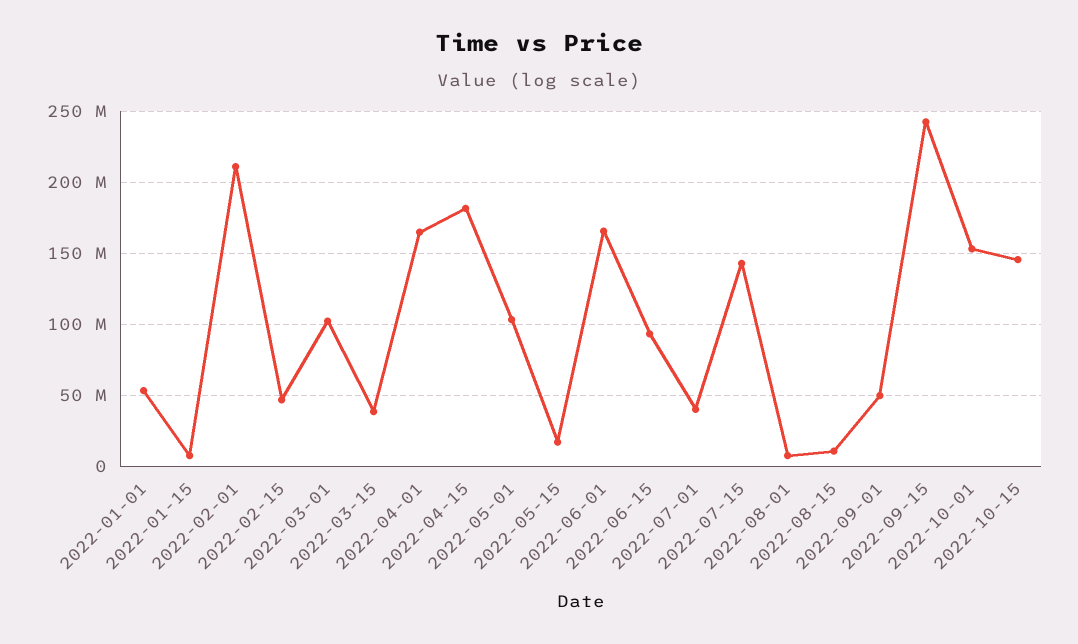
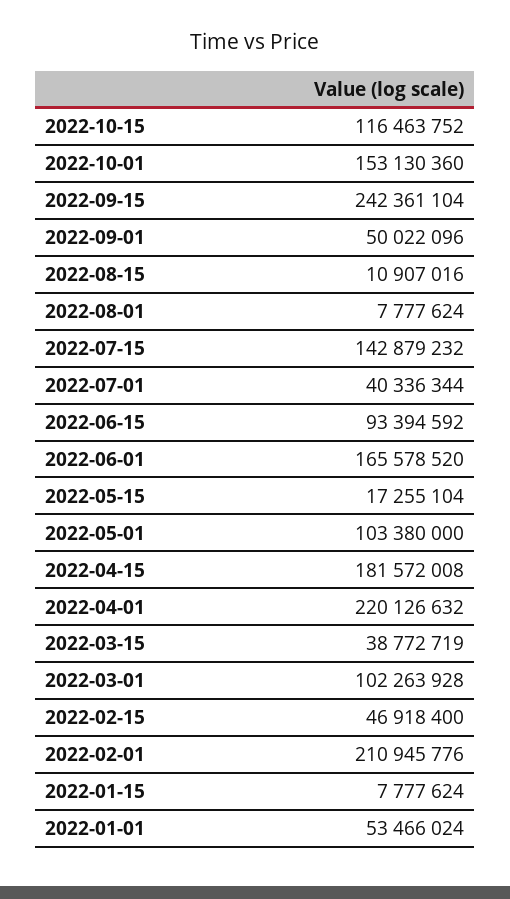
2022-04-01: 165000000 -> 220126632
2022-10-15: 145000000 -> 116463752

